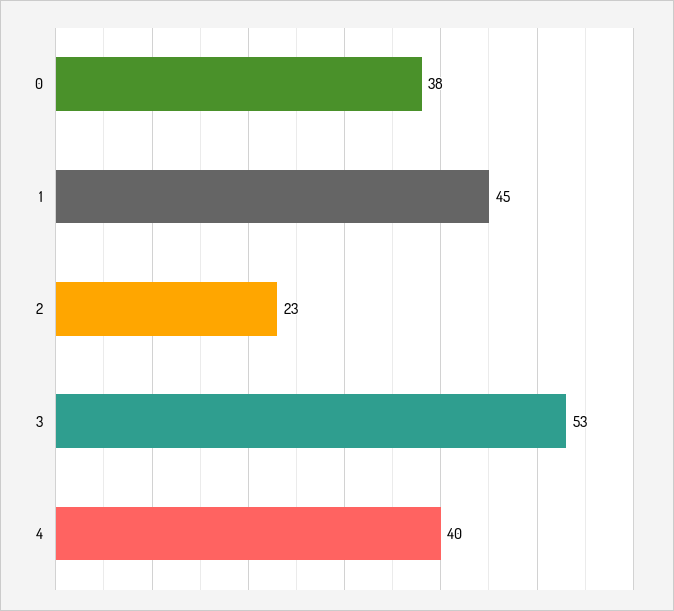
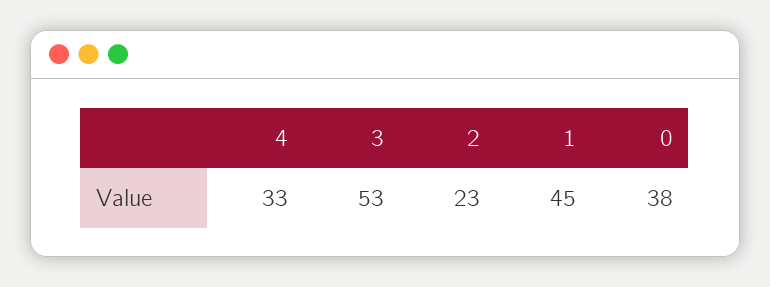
4: 40 -> 33

